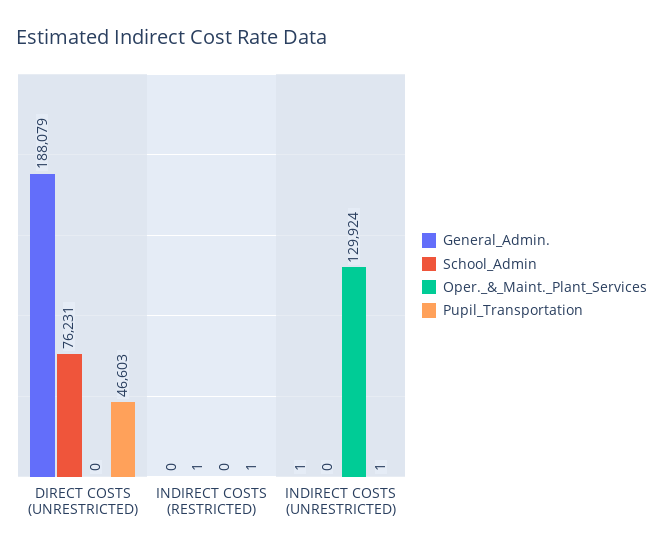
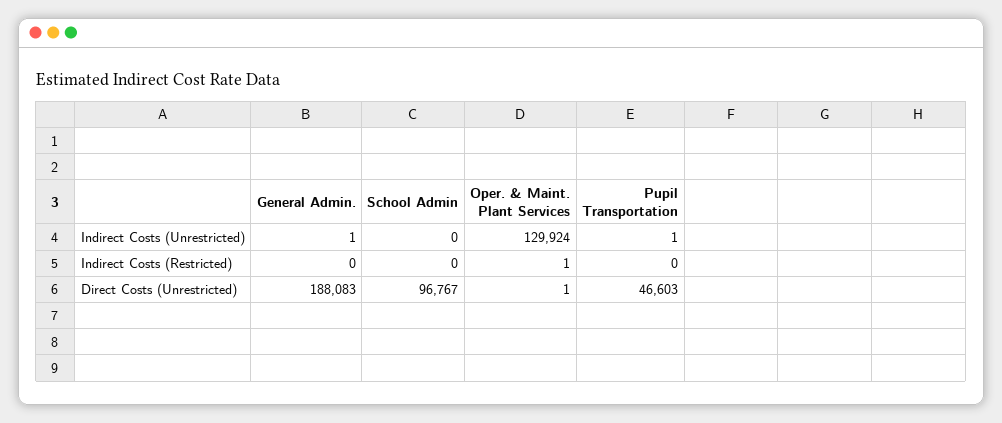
General_Admin., DIRECT COSTS (UNRESTRICTED): 188079 -> 188083
School_Admin, DIRECT COSTS (UNRESTRICTED): 76231 -> 96767
Oper._&_Maint._Plant_Services, DIRECT COSTS (UNRESTRICTED): 0 -> 1
School_Admin, INDIRECT COSTS (RESTRICTED): 1 -> 0
Oper._&_Maint._Plant_Services, INDIRECT COSTS (RESTRICTED): 0 -> 1
Pupil_Transportation, INDIRECT COSTS (RESTRICTED): 1 -> 0

